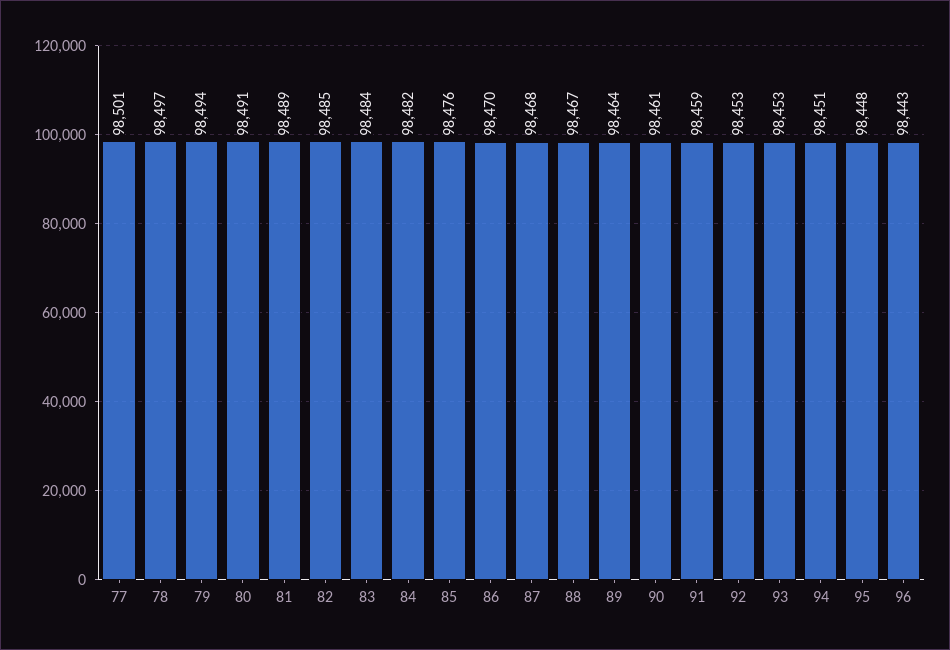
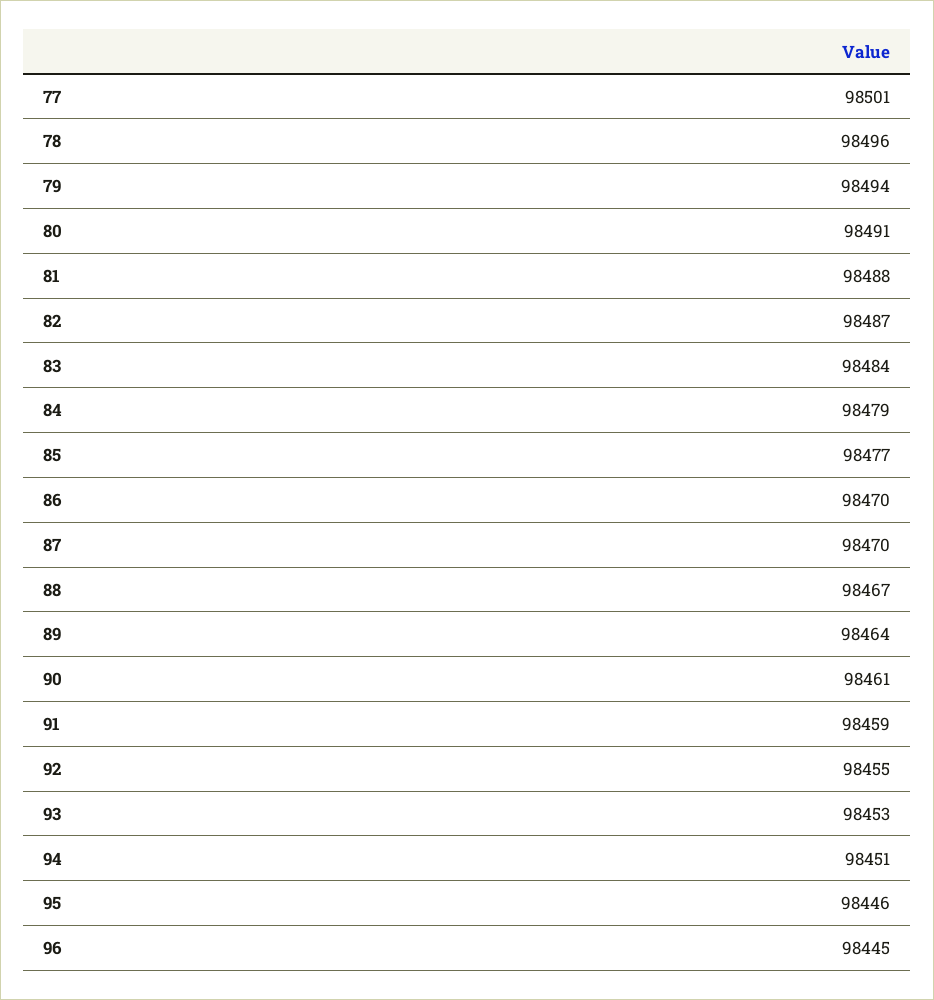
78: 98497 -> 98496
81: 98489 -> 98488
82: 98485 -> 98487
84: 98482 -> 98479
85: 98476 -> 98477
87: 98468 -> 98470
92: 98453 -> 98455
95: 98448 -> 98446
96: 98443 -> 98445

